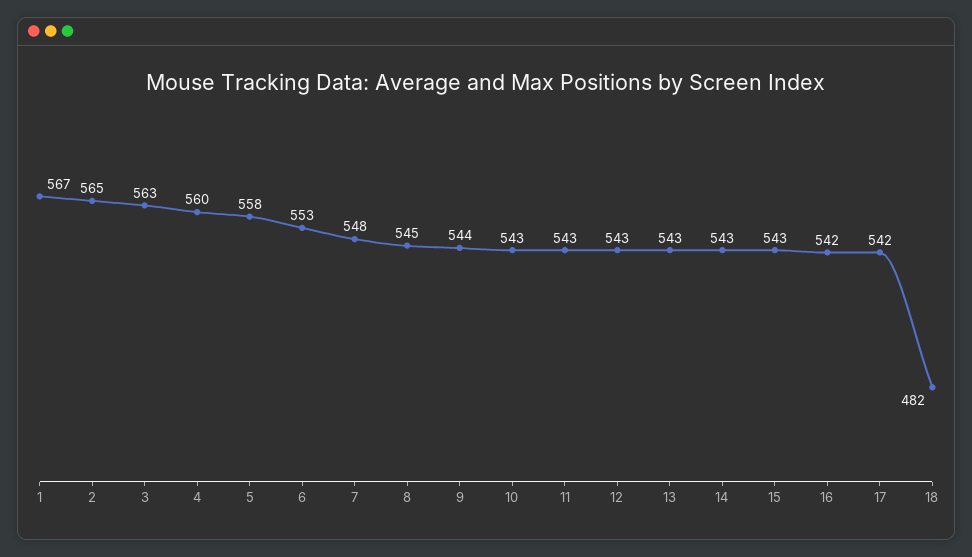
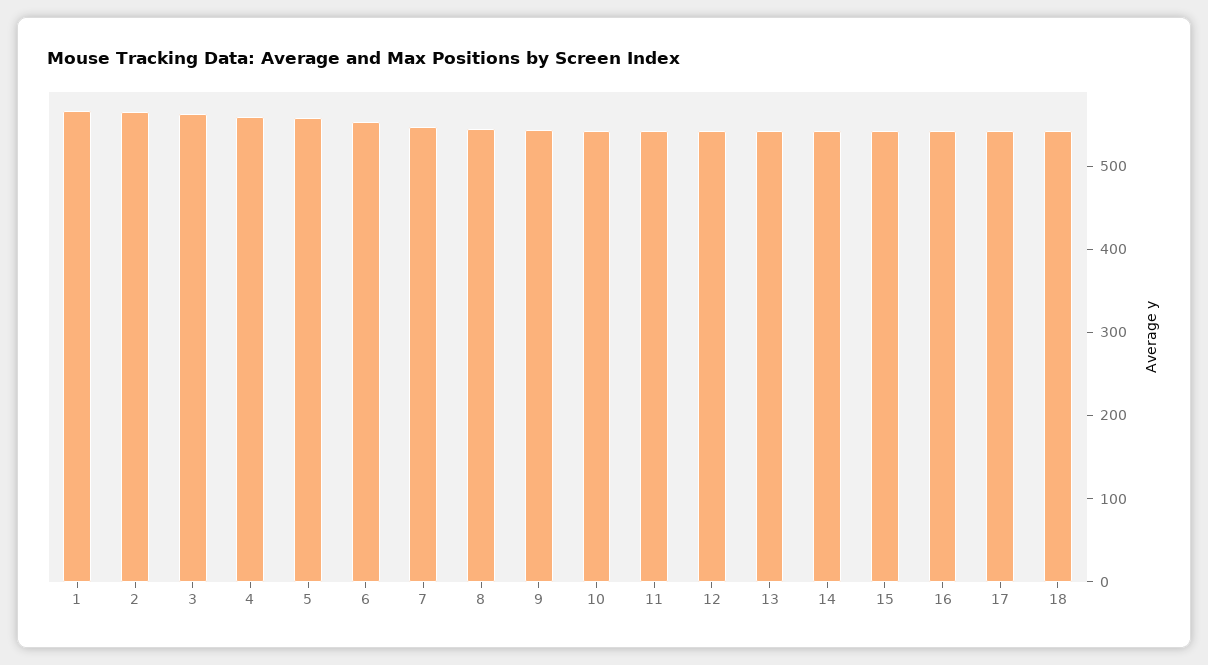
18: 482 -> 540

